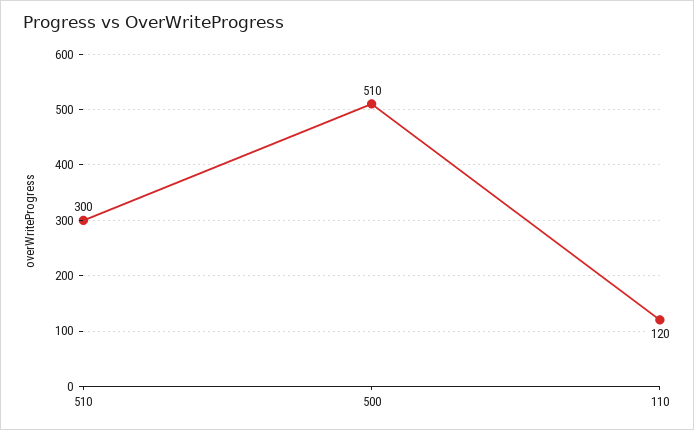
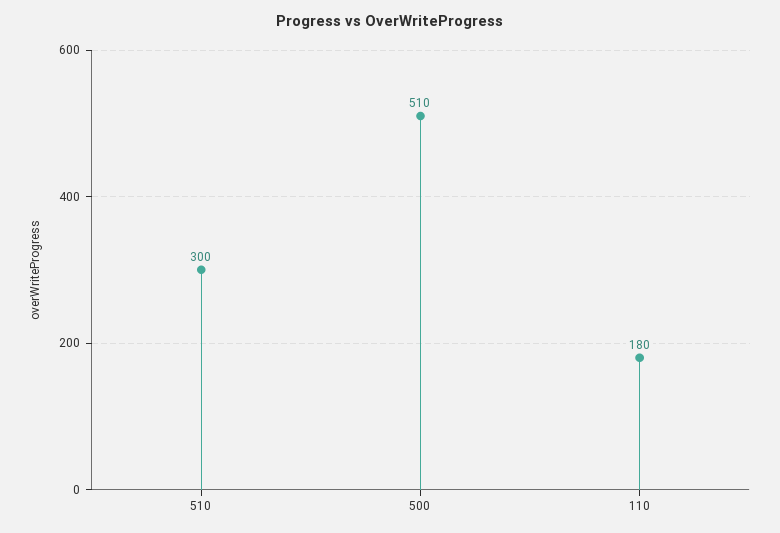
110: 120 -> 180

